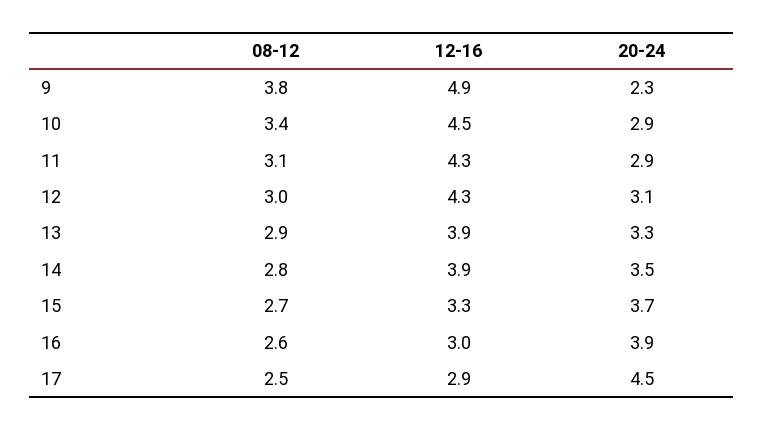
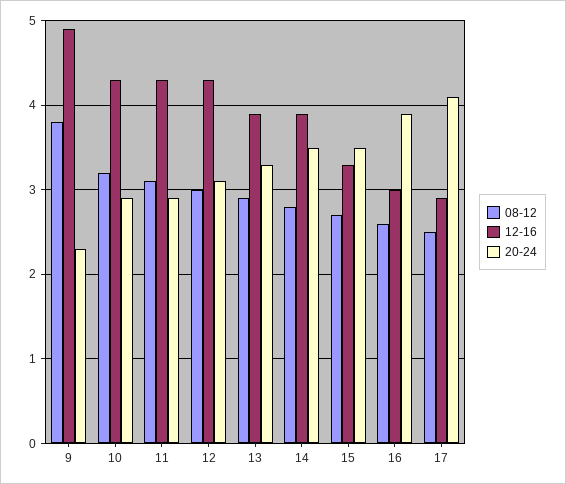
08-12, 10: 3.4 -> 3.2
12-16, 10: 4.5 -> 4.3
20-24, 15: 3.7 -> 3.5
20-24, 17: 4.5 -> 4.1

